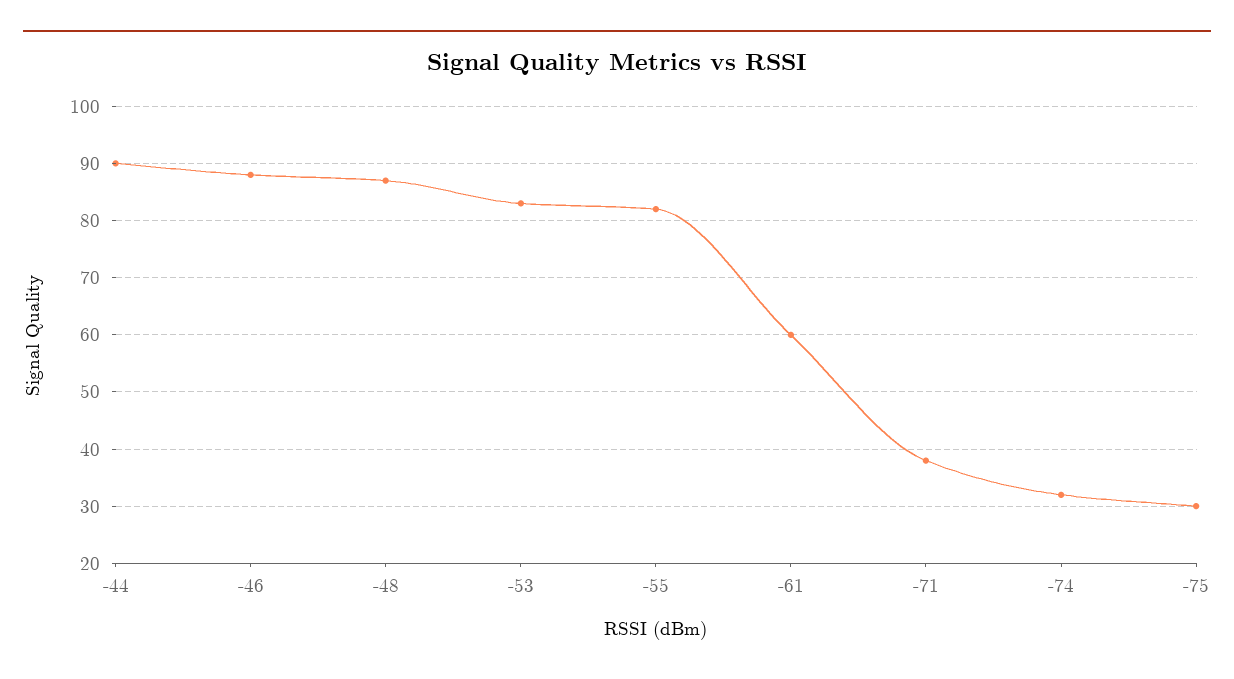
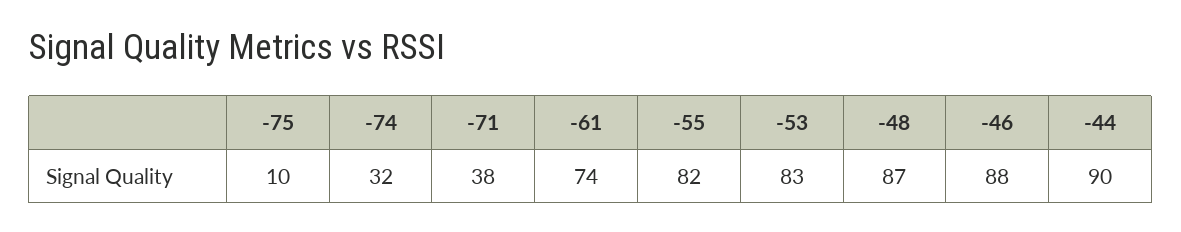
-61: 60 -> 74
-75: 30 -> 10

